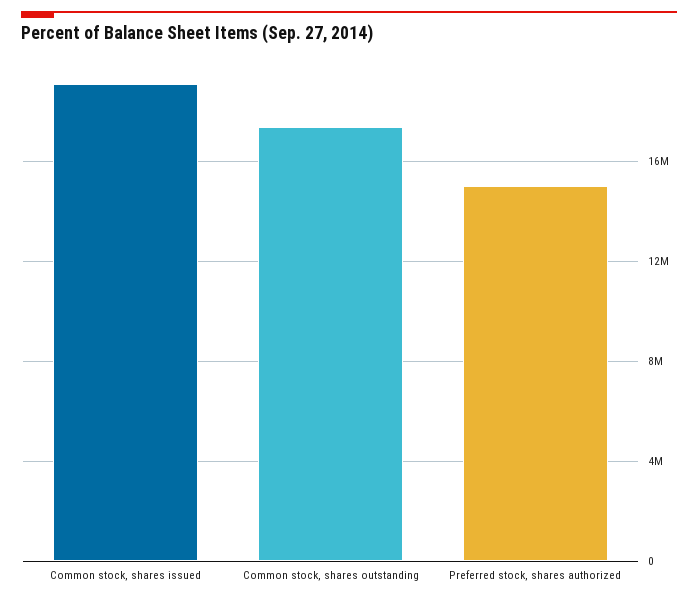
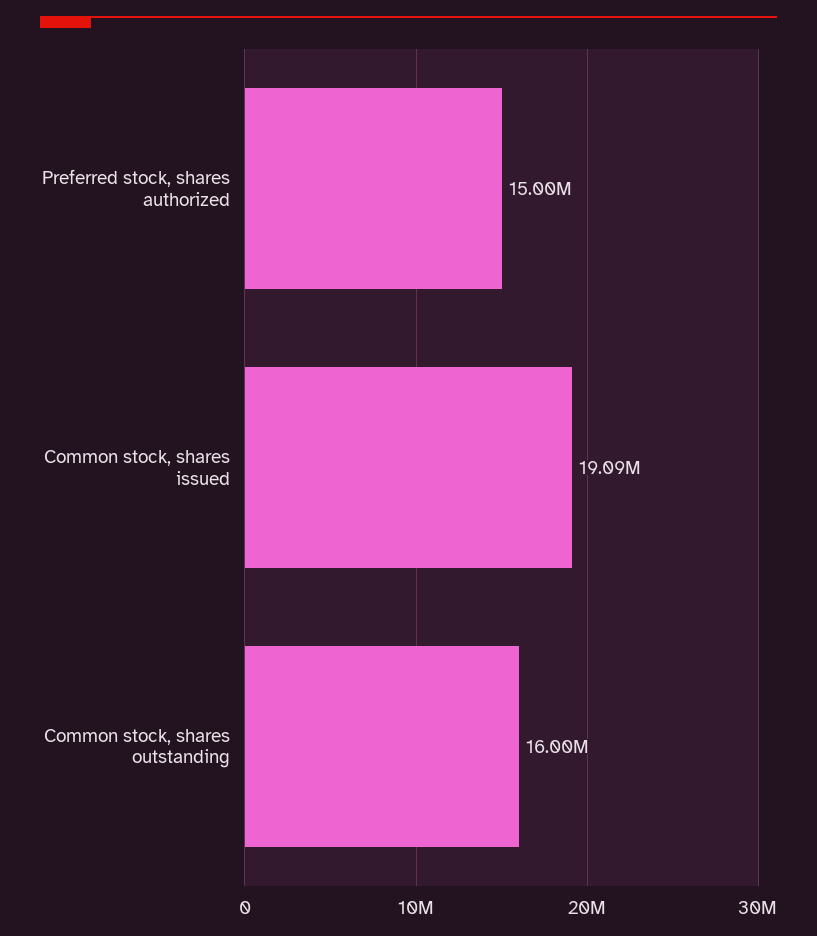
Common stock, shares outstanding: 17500000 -> 16000000

